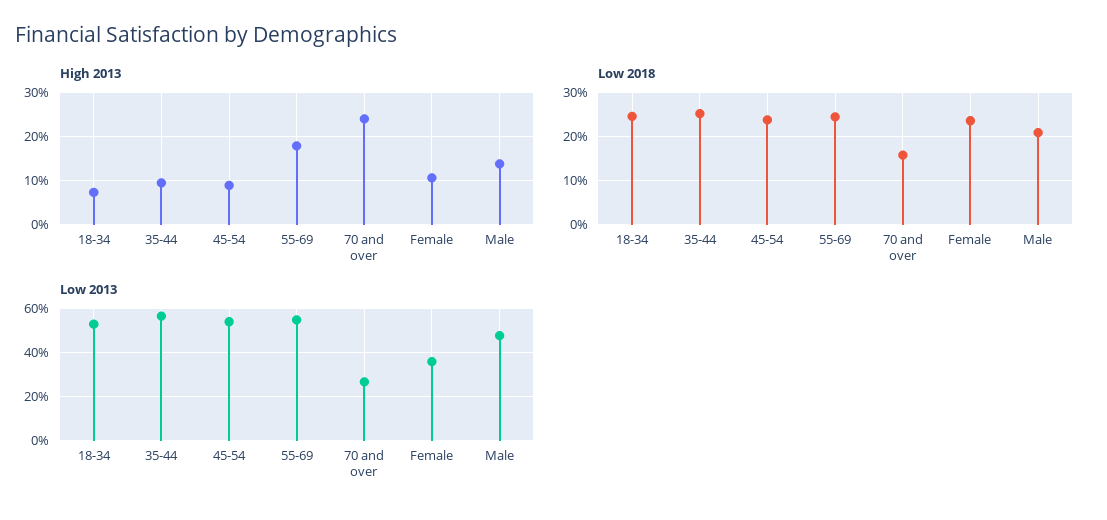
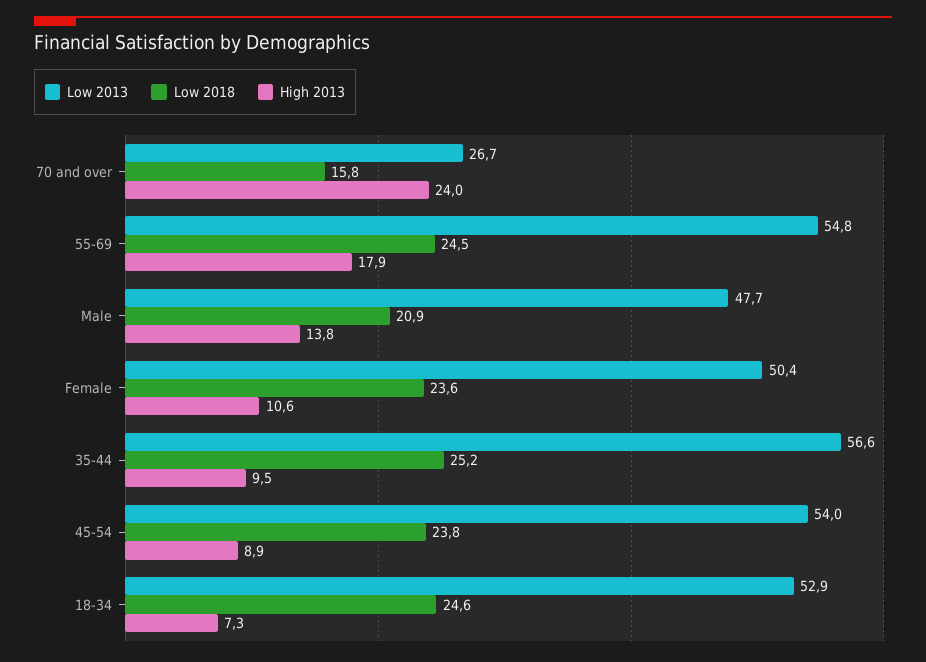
Low 2013, Female: 35 -> 50.4

